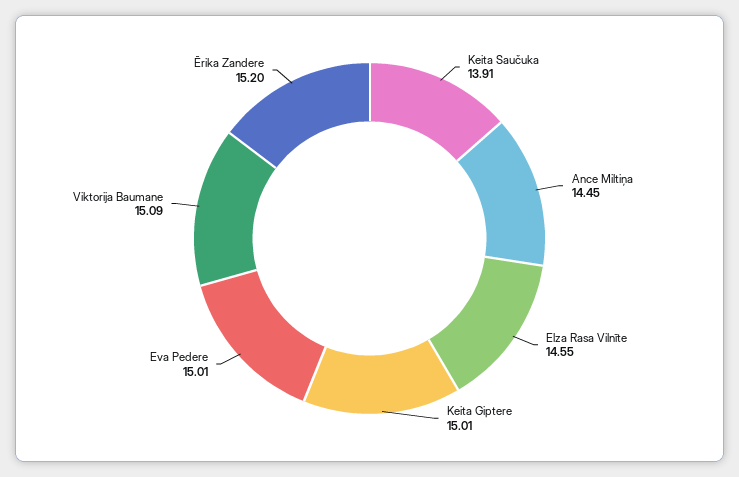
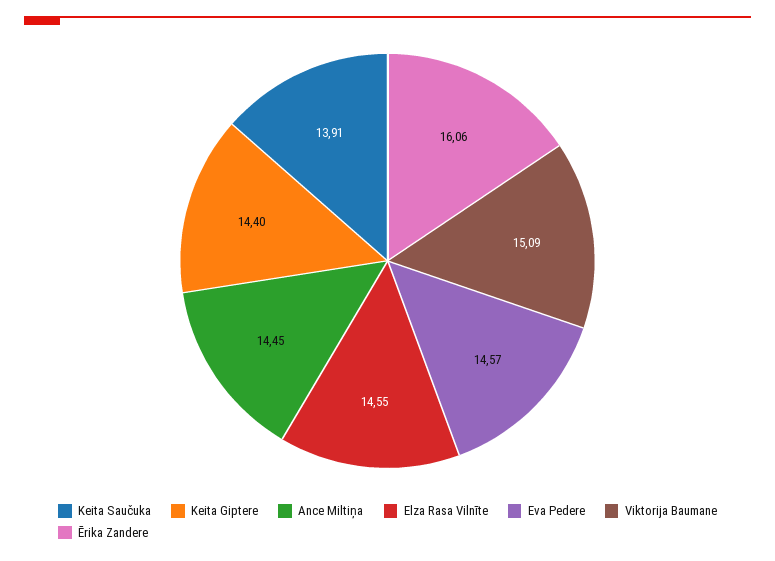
Keita Giptere: 15.01 -> 14.4
Eva Pedere: 15.01 -> 14.57
Ērika Zandere: 15.2 -> 16.06

